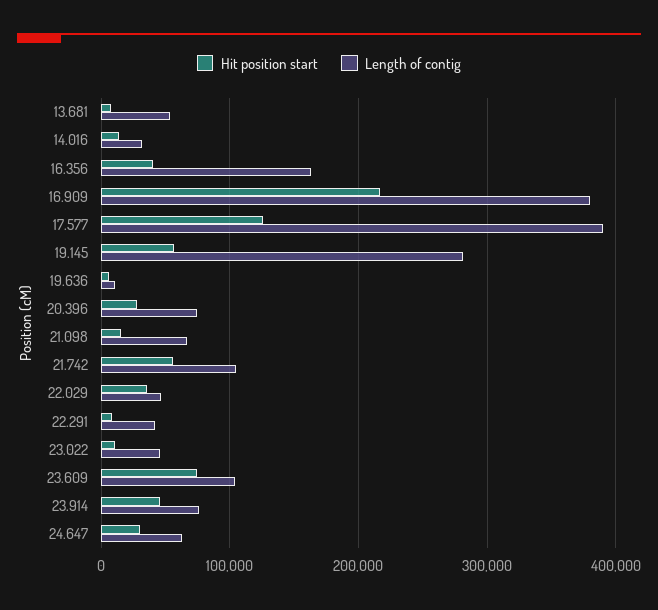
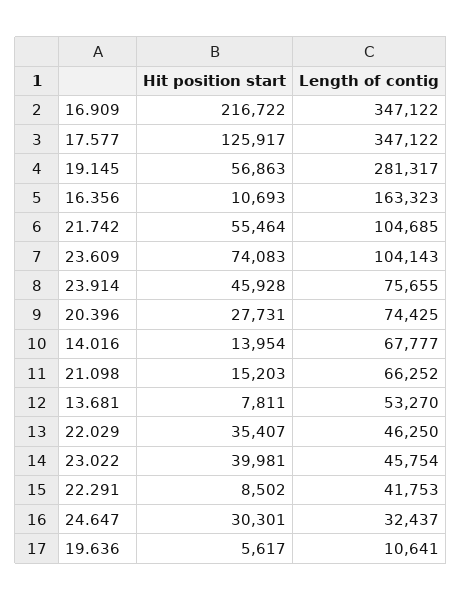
Length of contig, 14.016: 30000 -> 67777
Hit position start, 16.356: 40000 -> 10693
Length of contig, 16.909: 380000 -> 347122
Length of contig, 17.577: 390000 -> 347122
Hit position start, 23.022: 10000 -> 39981
Length of contig, 24.647: 60000 -> 32437

